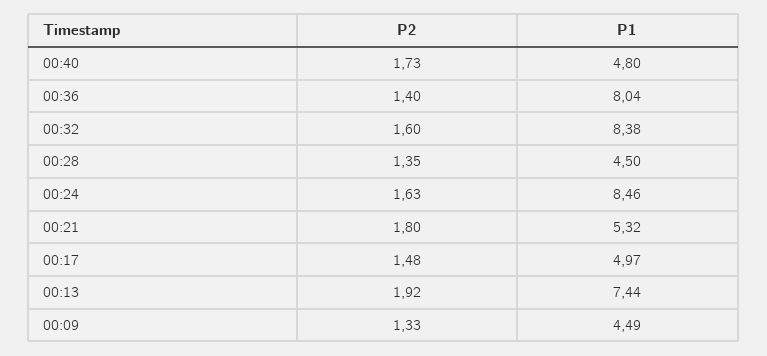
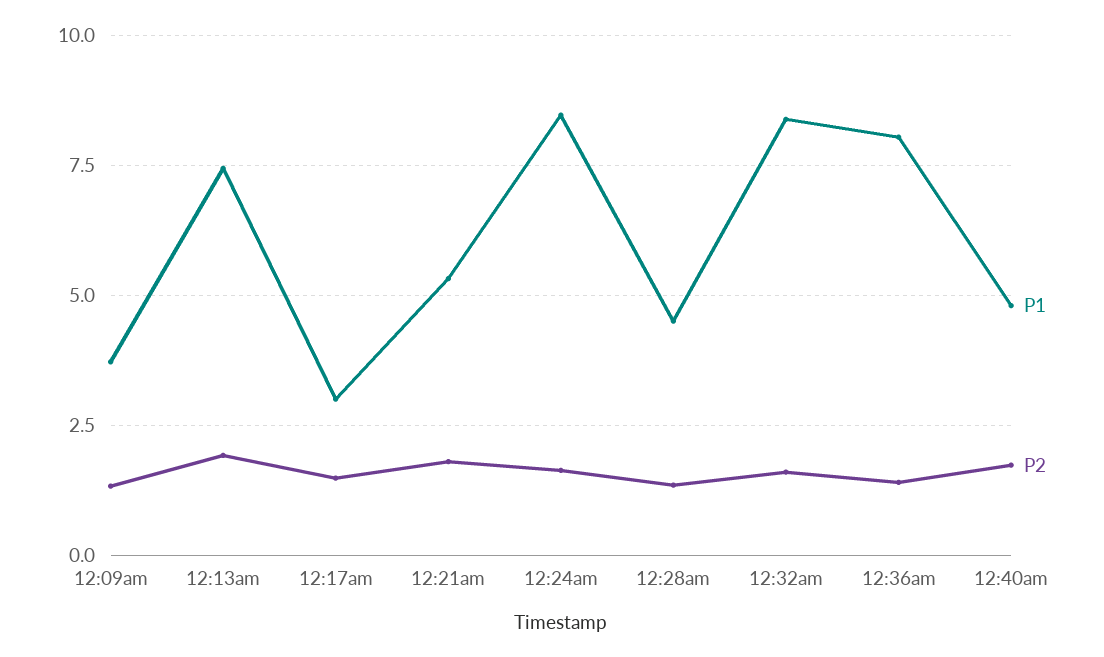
P1, 00:17: 4.97 -> 3
P1, 00:09: 4.49 -> 3.75

